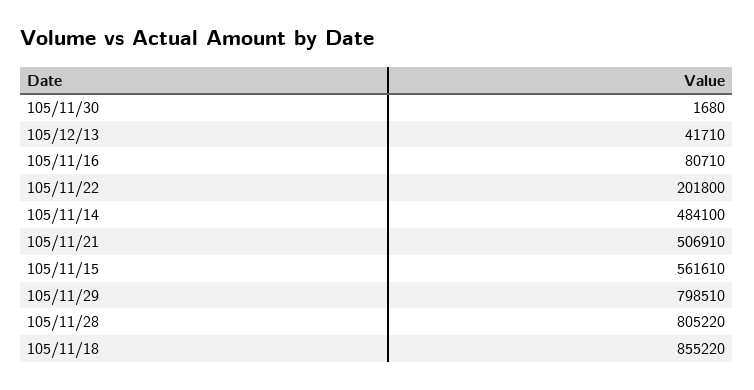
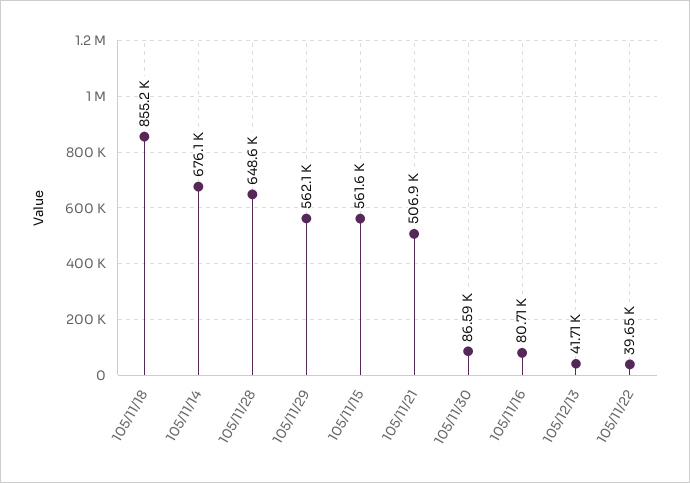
105/11/30: 1680 -> 86590
105/11/22: 201800 -> 39650
105/11/14: 484100 -> 676100
105/11/29: 798510 -> 562100
105/11/28: 805220 -> 648600

